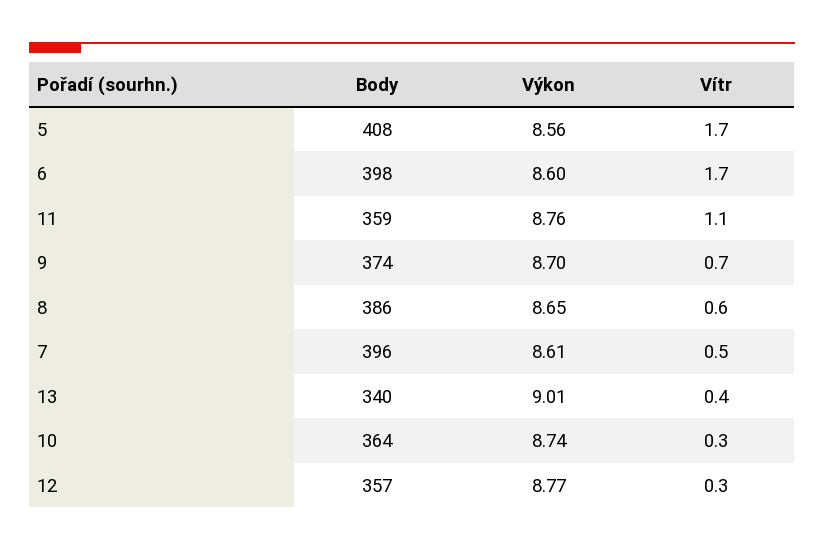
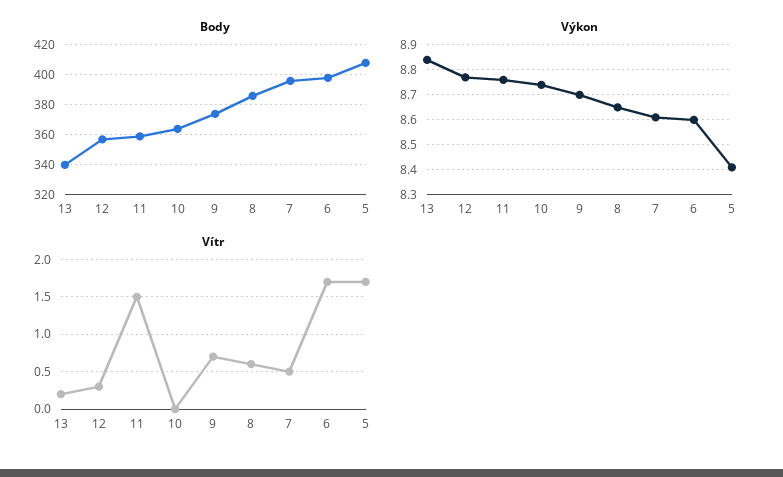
Výkon, 5: 8.56 -> 8.4
Vítr, 11: 1.1 -> 1.5
Výkon, 13: 9.01 -> 8.85
Vítr, 13: 0.4 -> 0.2
Vítr, 10: 0.3 -> 0

